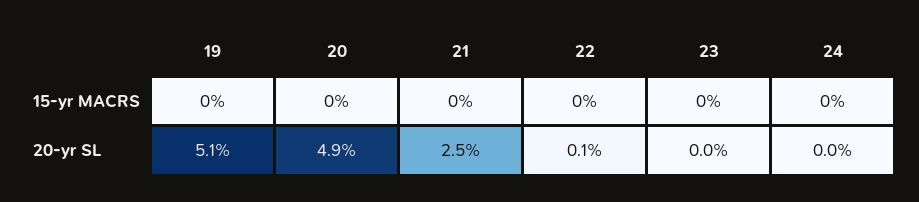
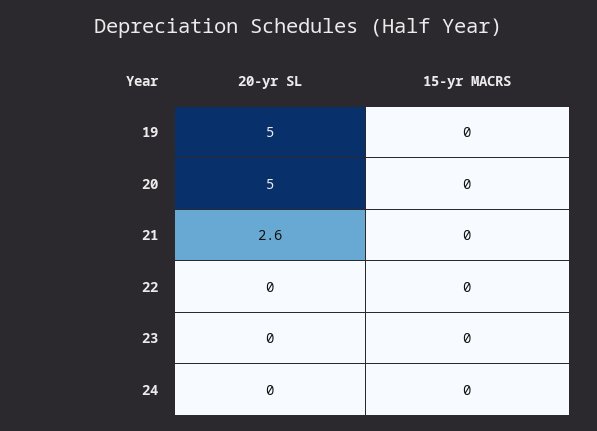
19, 20-yr SL: 5.1 -> 5
20, 20-yr SL: 4.9 -> 5
21, 20-yr SL: 2.5 -> 2.6
22, 20-yr SL: 0.1 -> 0

